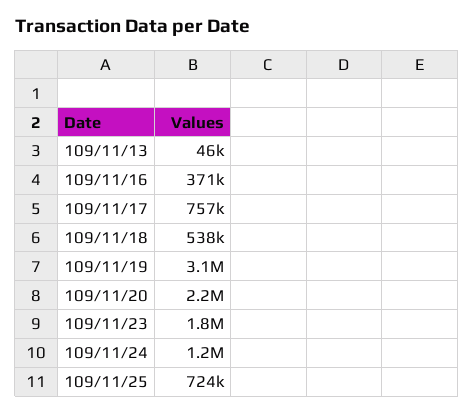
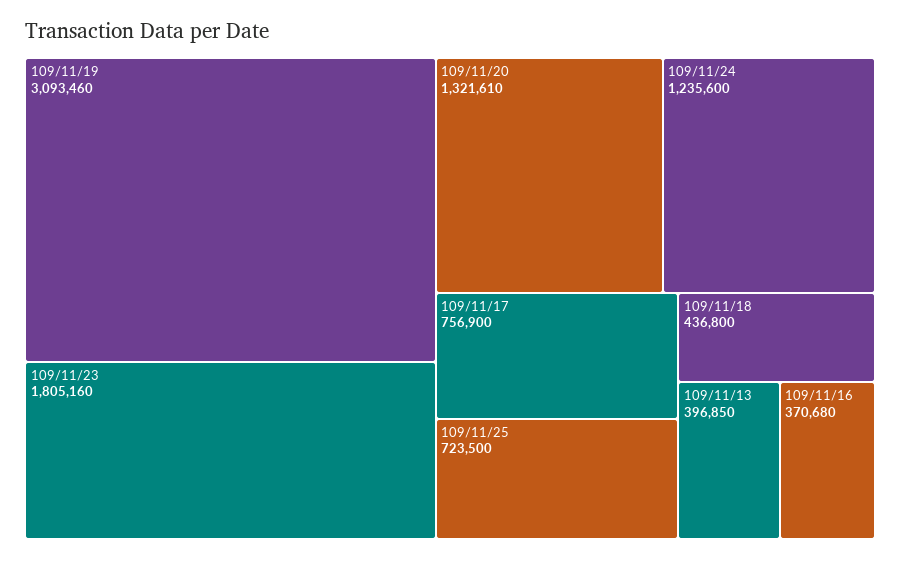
109/11/13: 46000 -> 396850
109/11/18: 538000 -> 436800
109/11/20: 2200000 -> 1321610

